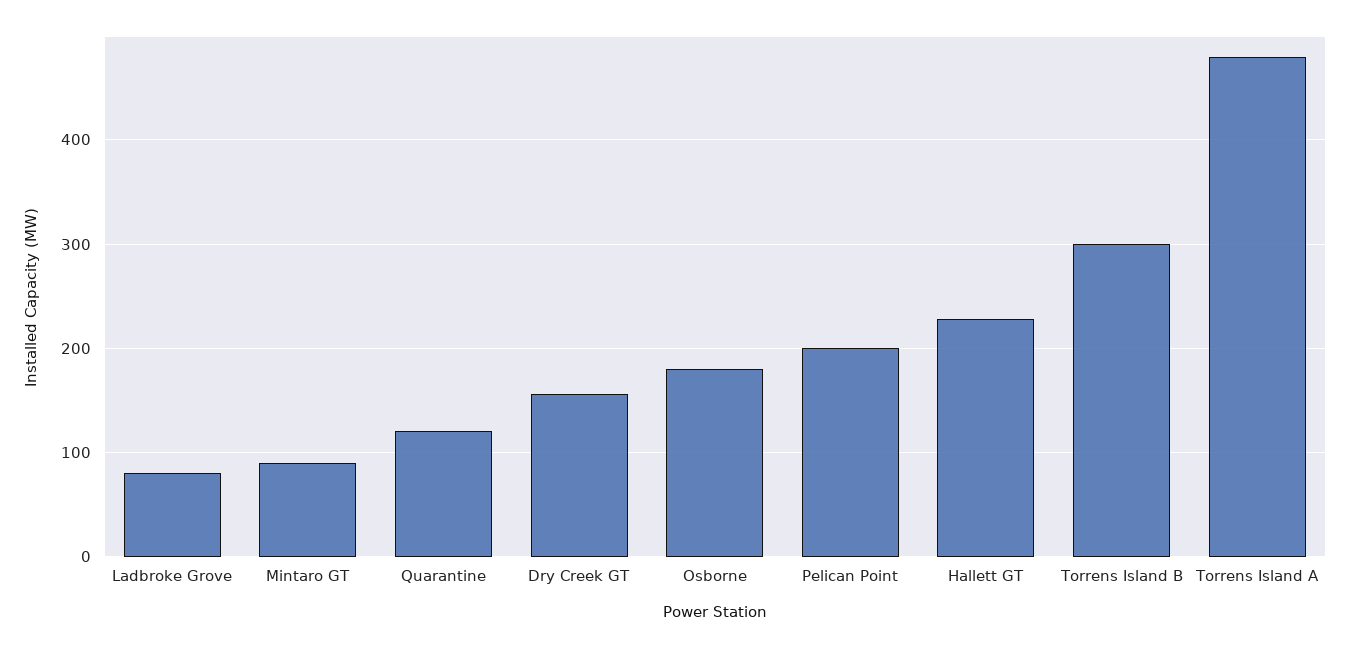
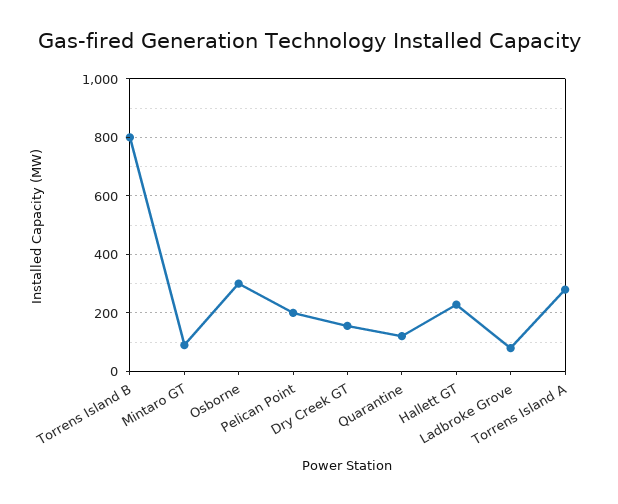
Osborne: 180 -> 300
Torrens Island B: 300 -> 800
Torrens Island A: 480 -> 275

